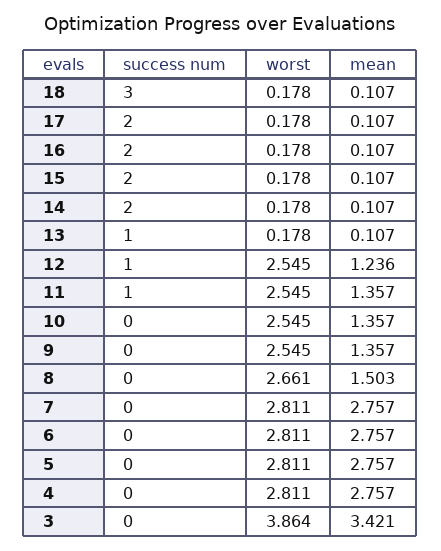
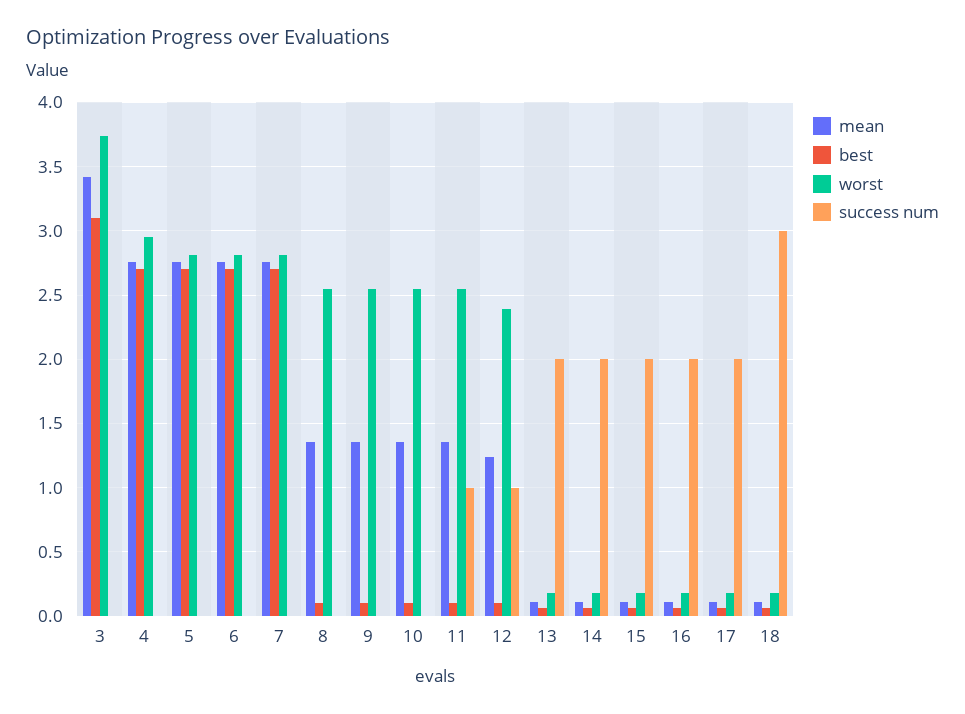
success num, 13: 1 -> 2
worst, 12: 2.545 -> 2.4
worst, 8: 2.661 -> 2.55
mean, 8: 1.503 -> 1.35
worst, 4: 2.811 -> 2.95
worst, 3: 3.864 -> 3.75
best, 3: none -> 3.1
best, 4: none -> 2.7
best, 5: none -> 2.7
best, 6: none -> 2.7
best, 7: none -> 2.7
best, 8: none -> 0.1
best, 9: none -> 0.1
best, 10: none -> 0.1
best, 11: none -> 0.1
best, 12: none -> 0.1
best, 13: none -> 0.05
best, 14: none -> 0.05
best, 15: none -> 0.05
best, 16: none -> 0.05
best, 17: none -> 0.05
best, 18: none -> 0.05

